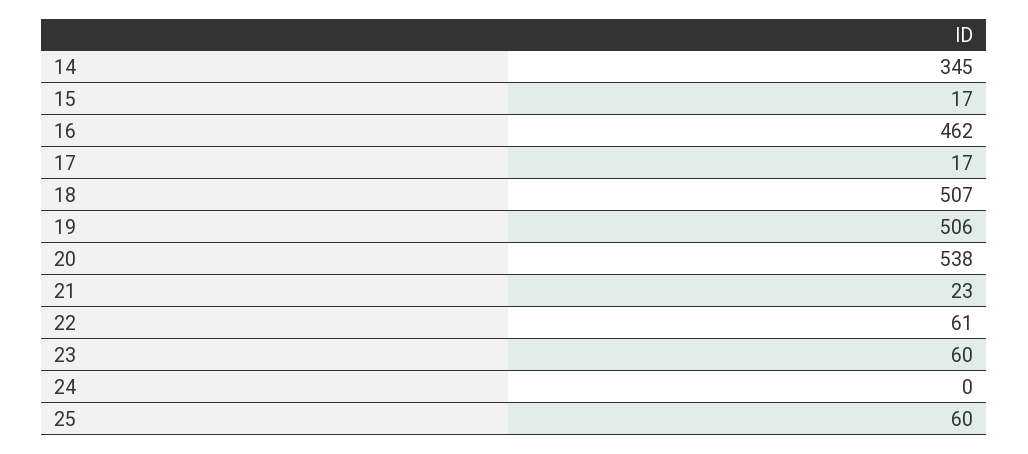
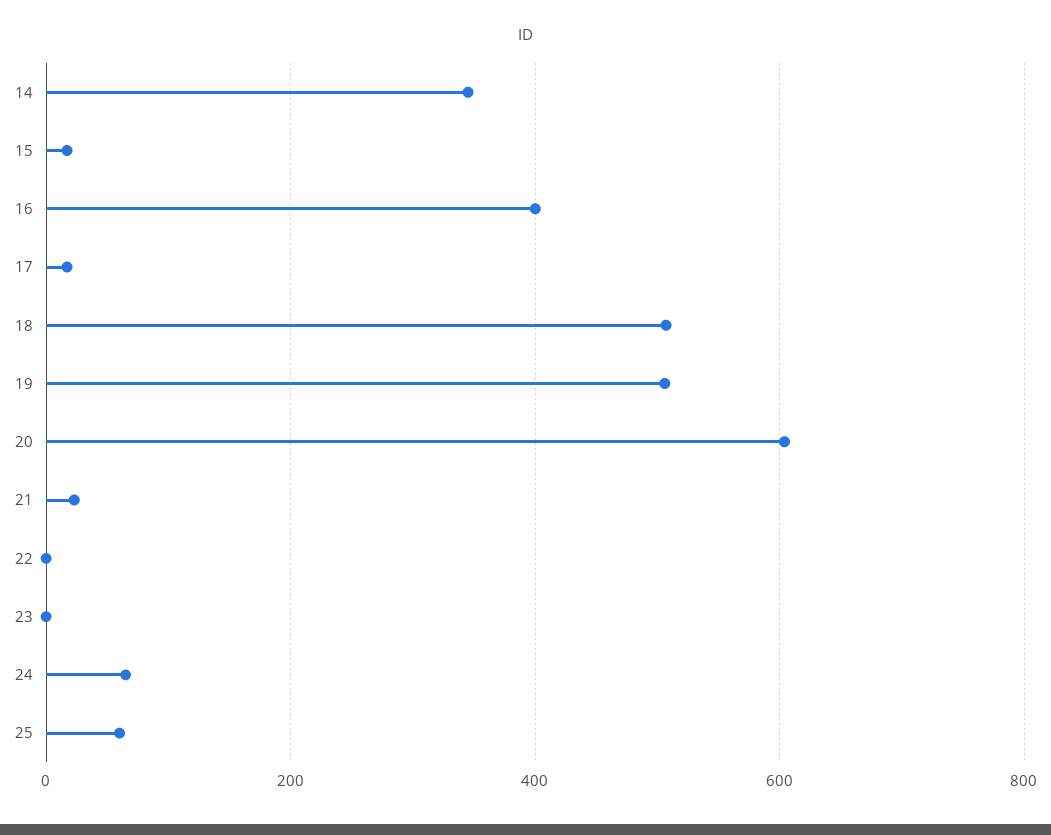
16: 462 -> 400
20: 538 -> 600
22: 61 -> 0
23: 60 -> 0
24: 0 -> 60

